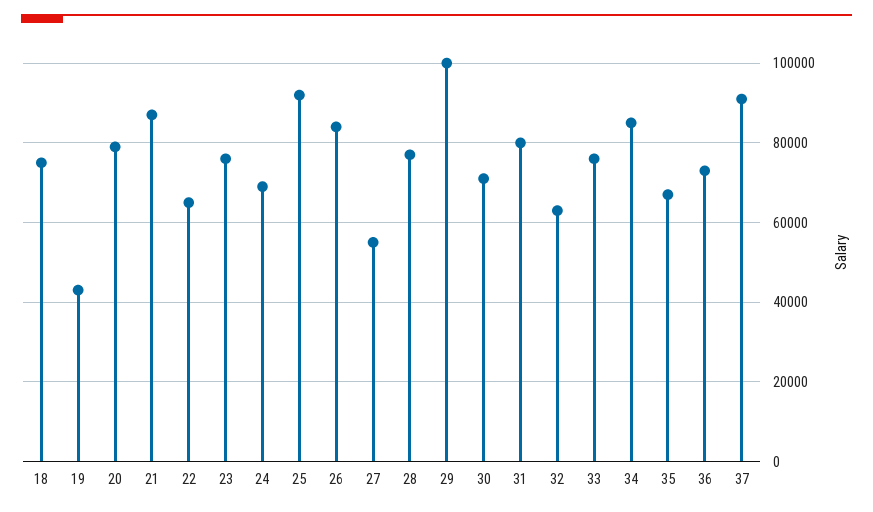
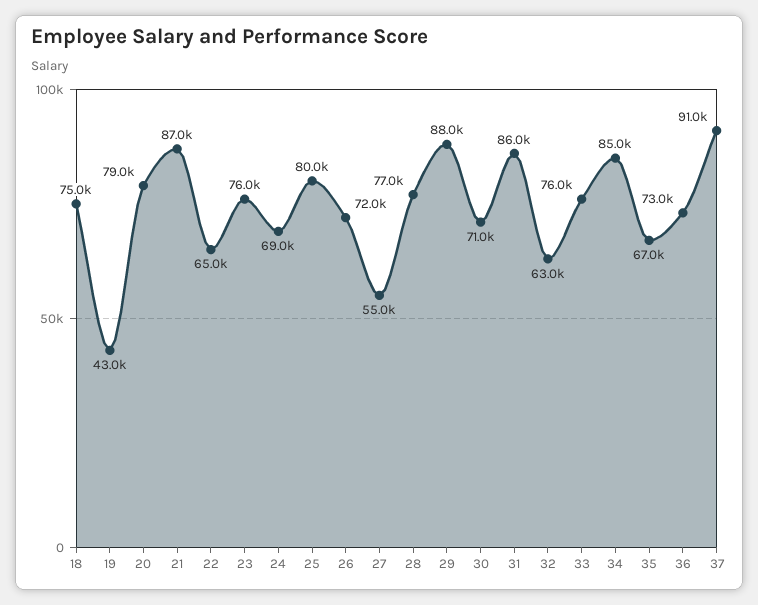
25: 92000 -> 80000
26: 84000 -> 72000
29: 100000 -> 88000
31: 80000 -> 86000

